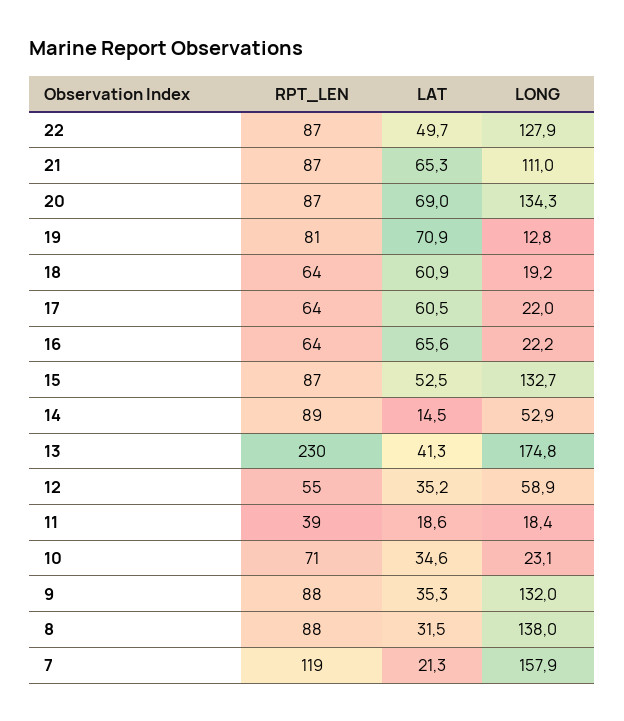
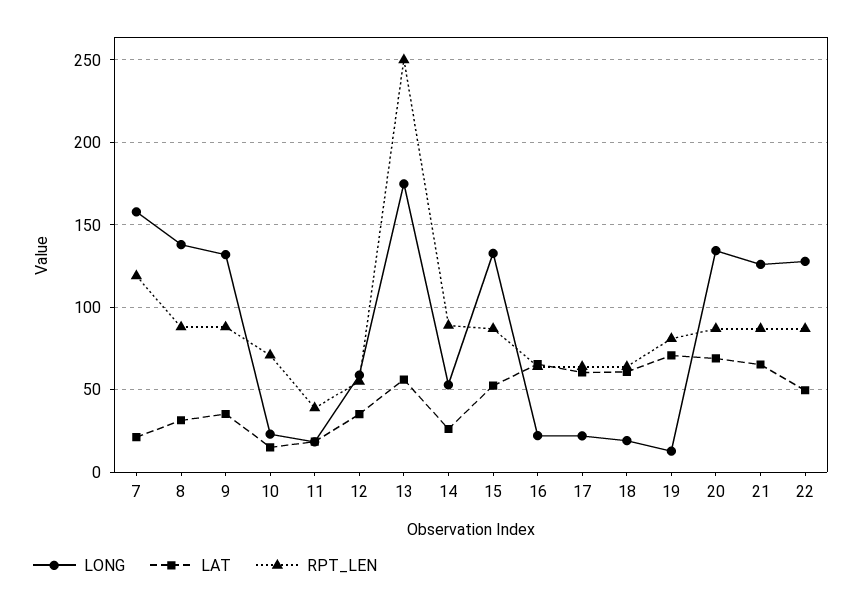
LONG, 21: 111 -> 125
LAT, 14: 14.5 -> 25
RPT_LEN, 13: 230 -> 250
LAT, 13: 41.3 -> 55
LAT, 10: 34.6 -> 15

